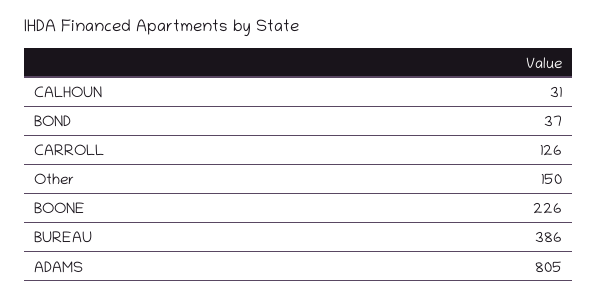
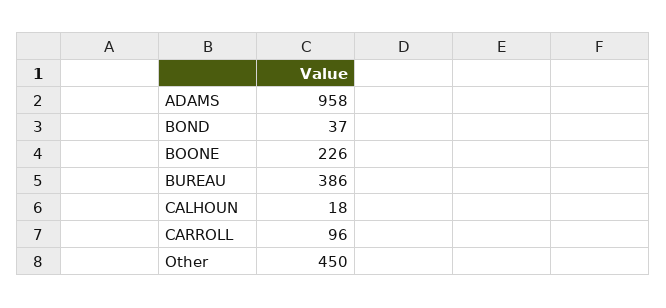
CALHOUN: 31 -> 18
CARROLL: 126 -> 96
Other: 150 -> 450
ADAMS: 805 -> 958

